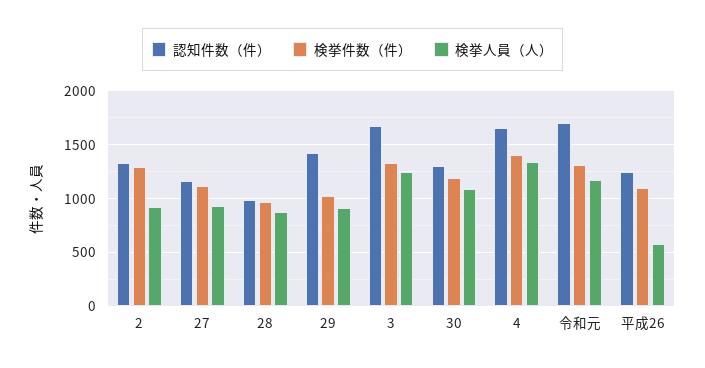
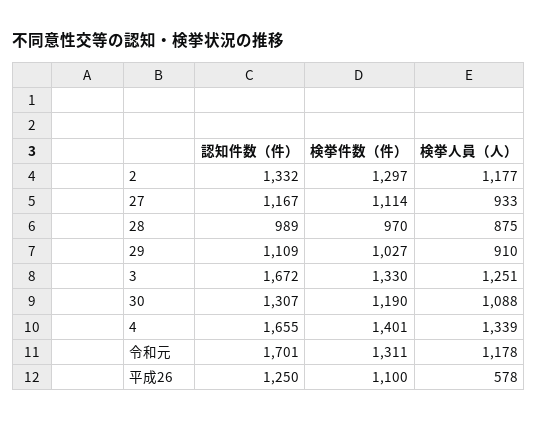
検挙人員（人）, 2: 900 -> 1177
認知件数（件）, 29: 1400 -> 1109

